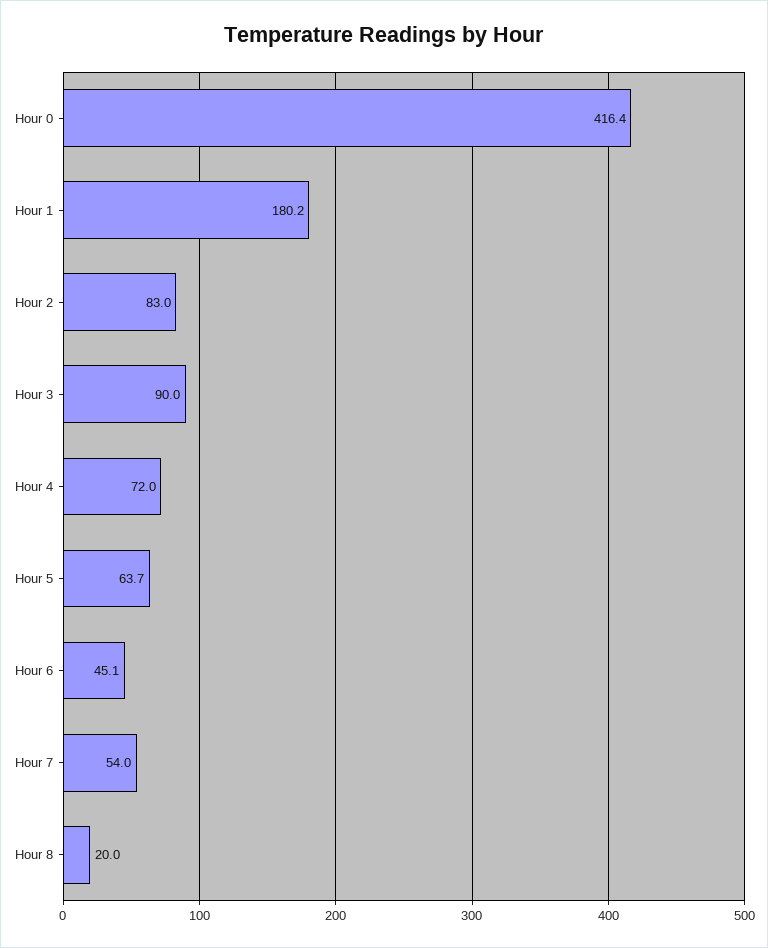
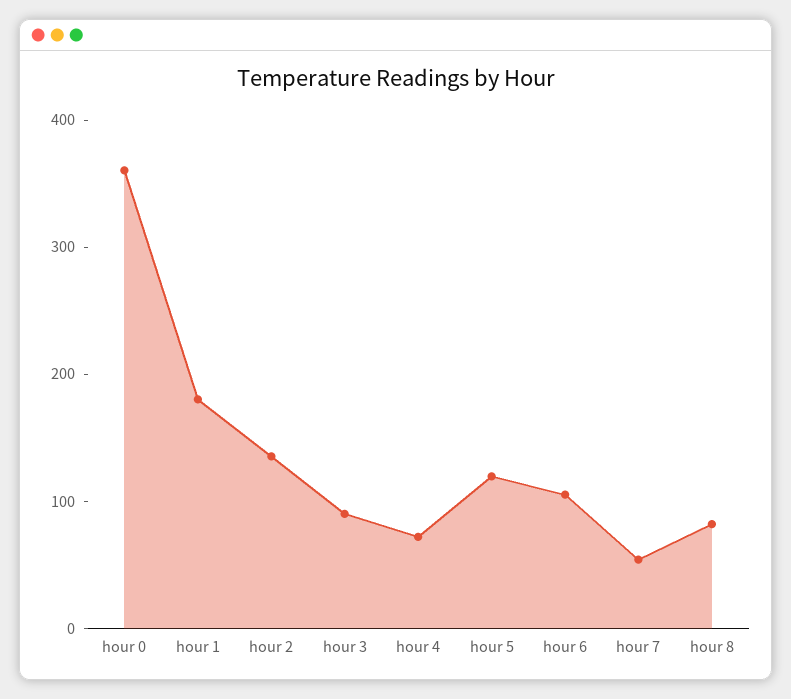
Hour 0: 416.4 -> 360
Hour 2: 83 -> 140
Hour 5: 63.7 -> 120
Hour 6: 45.1 -> 100
Hour 8: 20 -> 80

